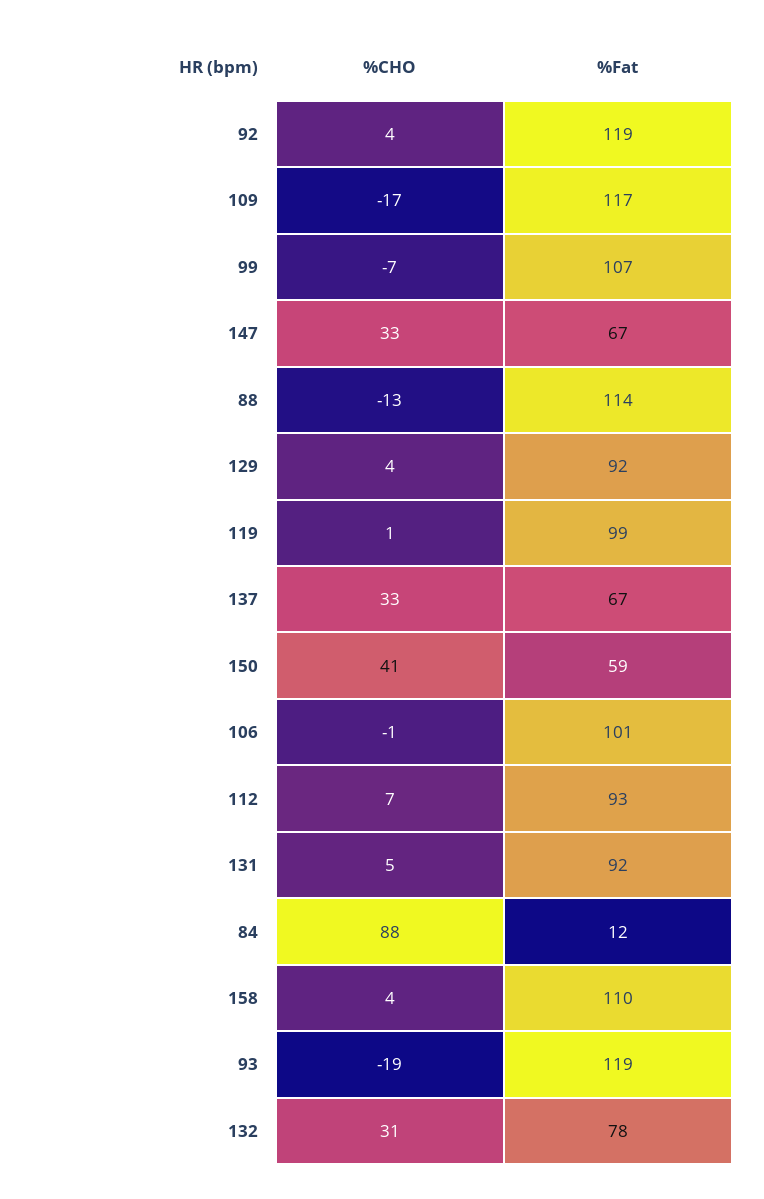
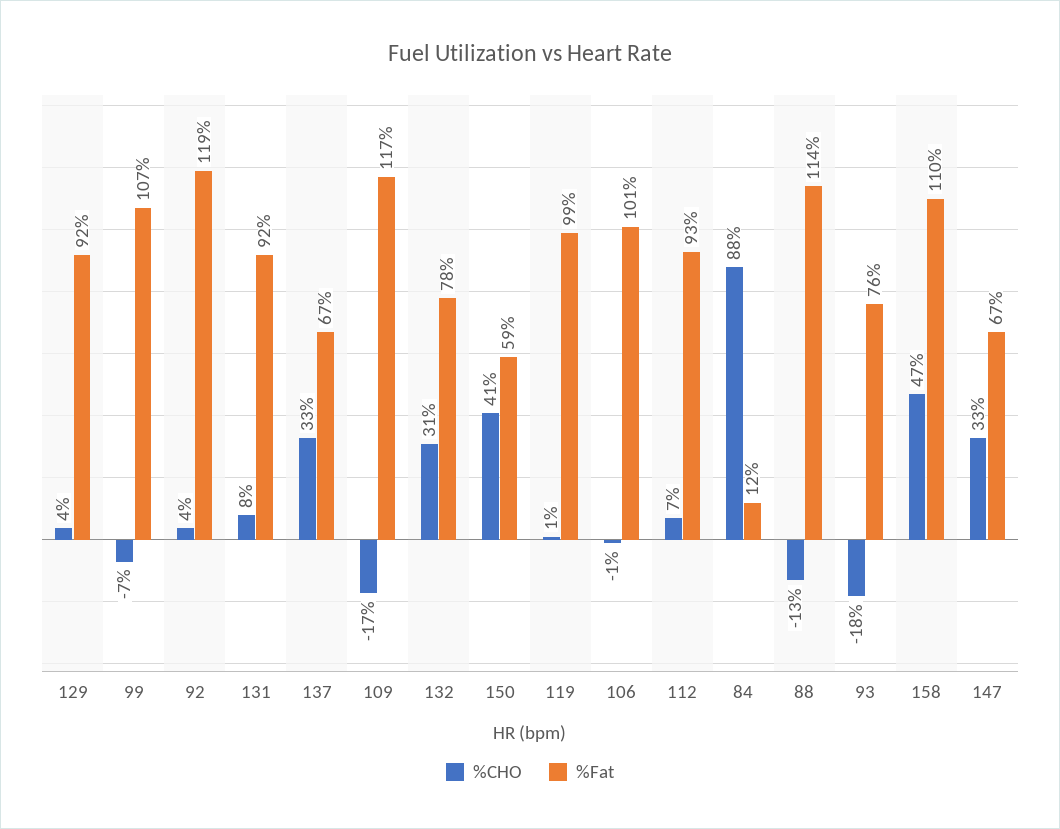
%CHO, 131: 5 -> 8
%CHO, 158: 4 -> 47
%CHO, 93: -19 -> -18
%Fat, 93: 119 -> 76

